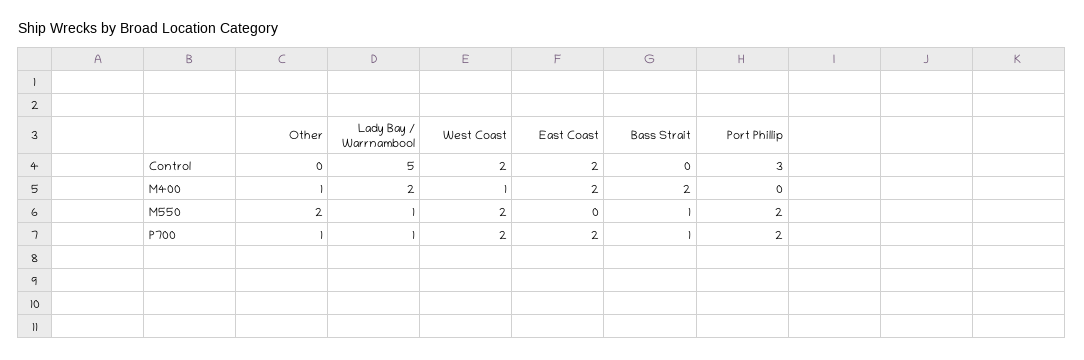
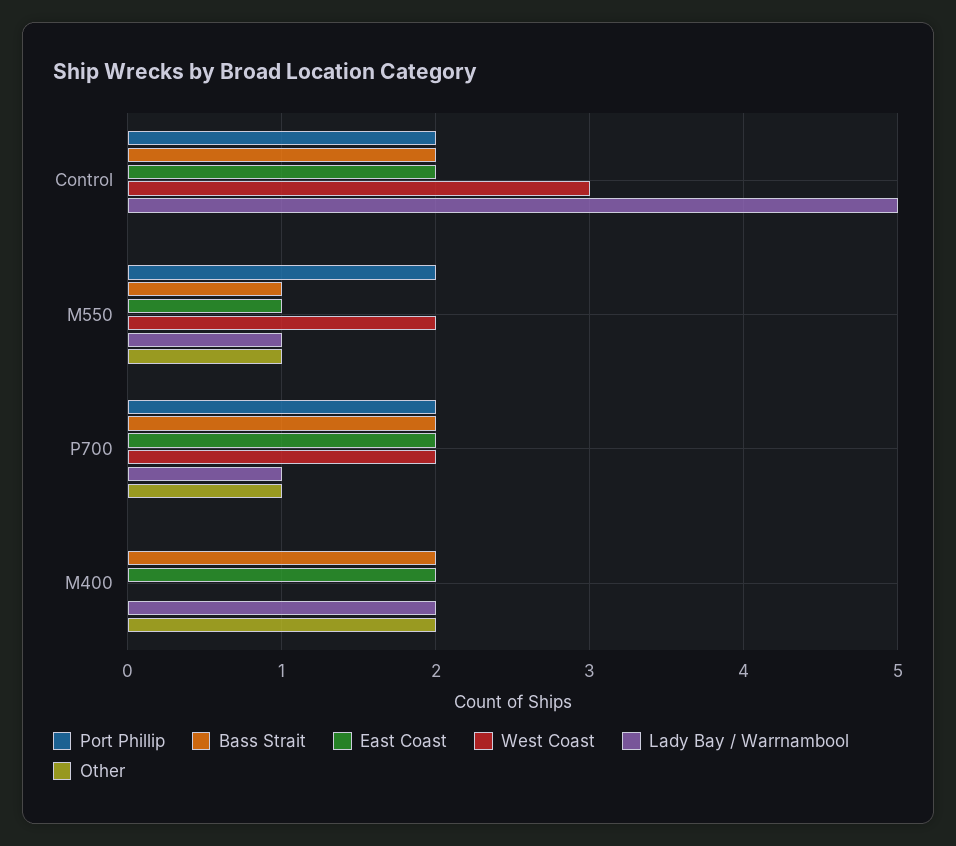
West Coast, Control: 2 -> 3
Bass Strait, Control: 0 -> 2
Port Phillip, Control: 3 -> 2
Other, M400: 1 -> 2
West Coast, M400: 1 -> 0
Other, M550: 2 -> 1
East Coast, M550: 0 -> 1
Bass Strait, P700: 1 -> 2

